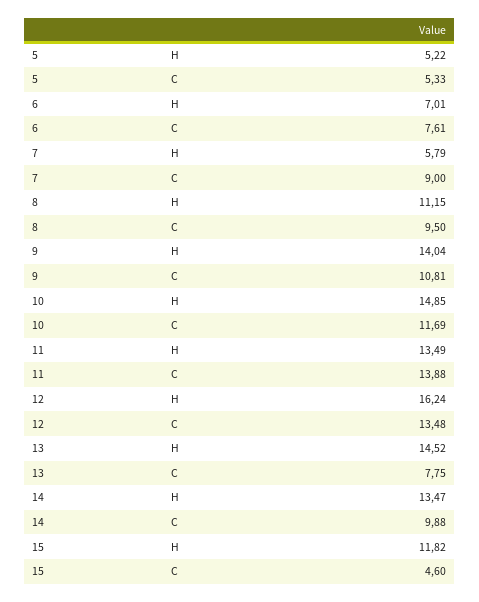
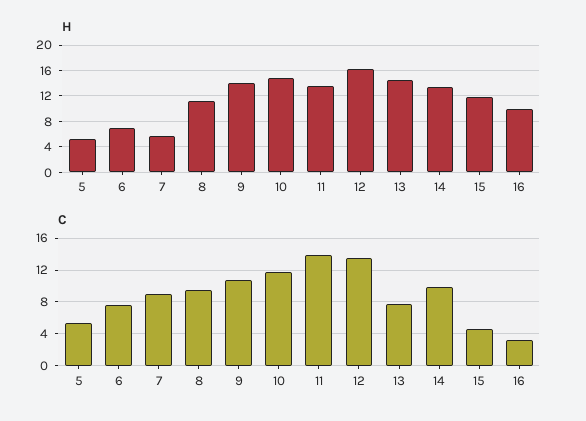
H, 16: none -> 10
C, 16: none -> 3

